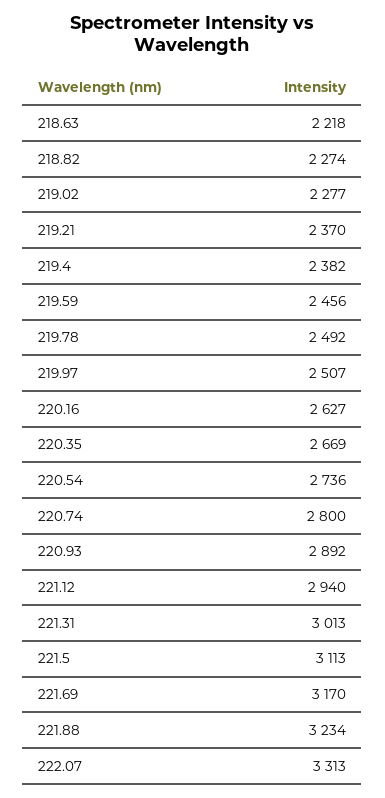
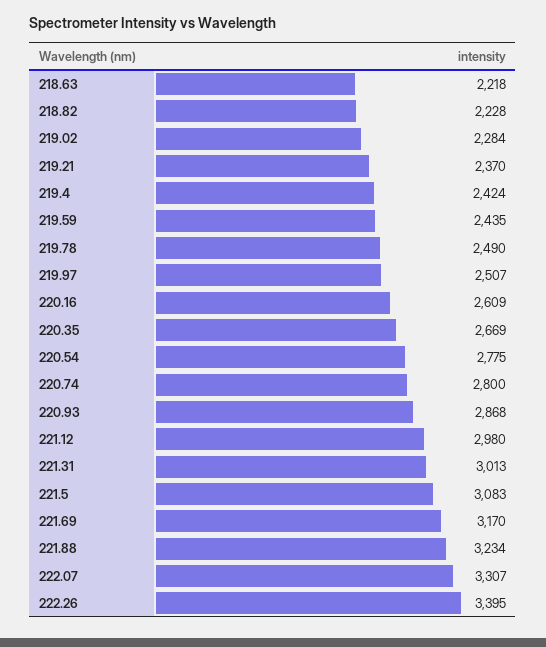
218.82: 2274 -> 2228
219.02: 2277 -> 2284
219.4: 2382 -> 2424
219.59: 2456 -> 2435
219.78: 2492 -> 2490
220.16: 2627 -> 2609
220.54: 2736 -> 2775
220.93: 2892 -> 2868
221.12: 2940 -> 2980
221.5: 3113 -> 3083
222.07: 3313 -> 3307
222.26: none -> 3395

